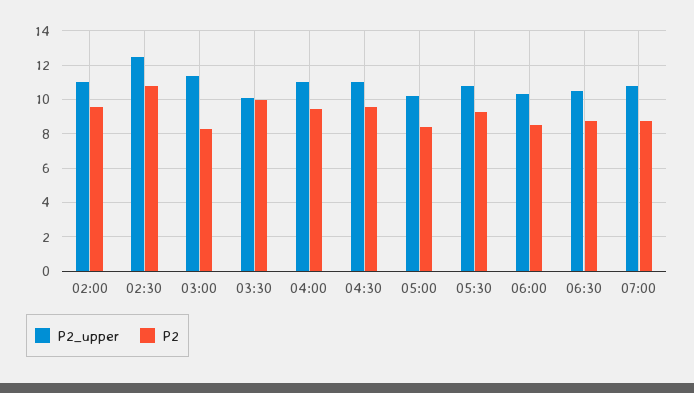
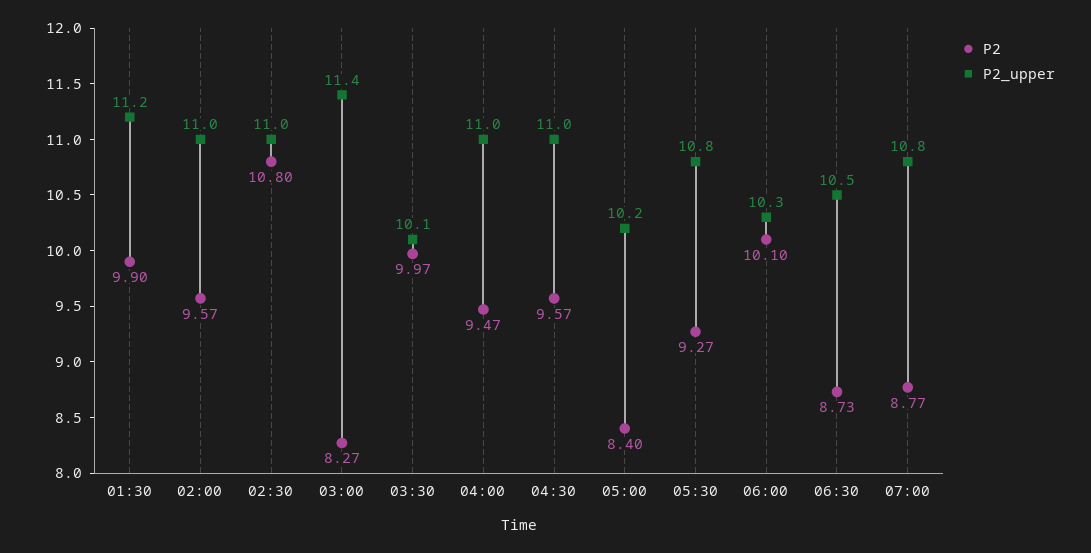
P2_upper, 02:30: 12.5 -> 11
P2, 06:00: 8.5 -> 10.1
P2, 01:30: none -> 9.9
P2_upper, 01:30: none -> 11.2

